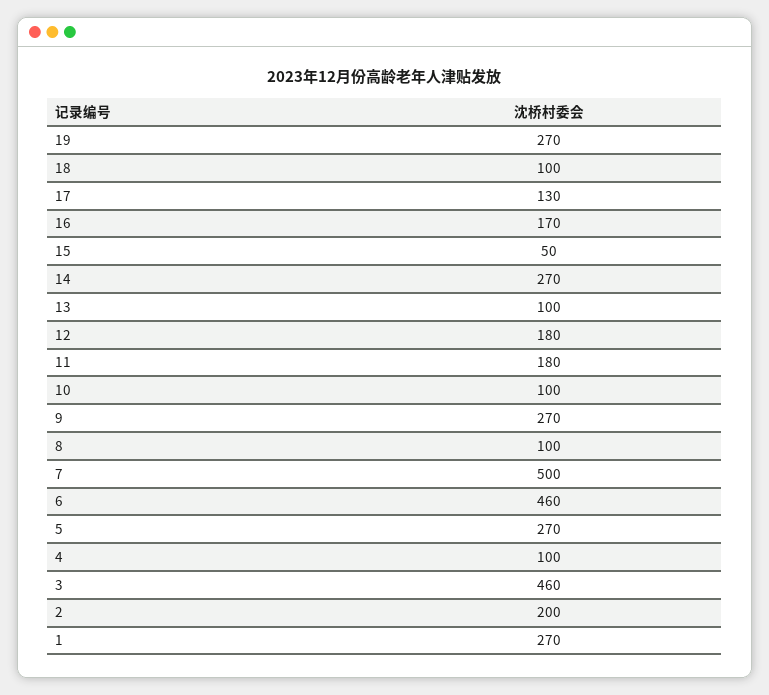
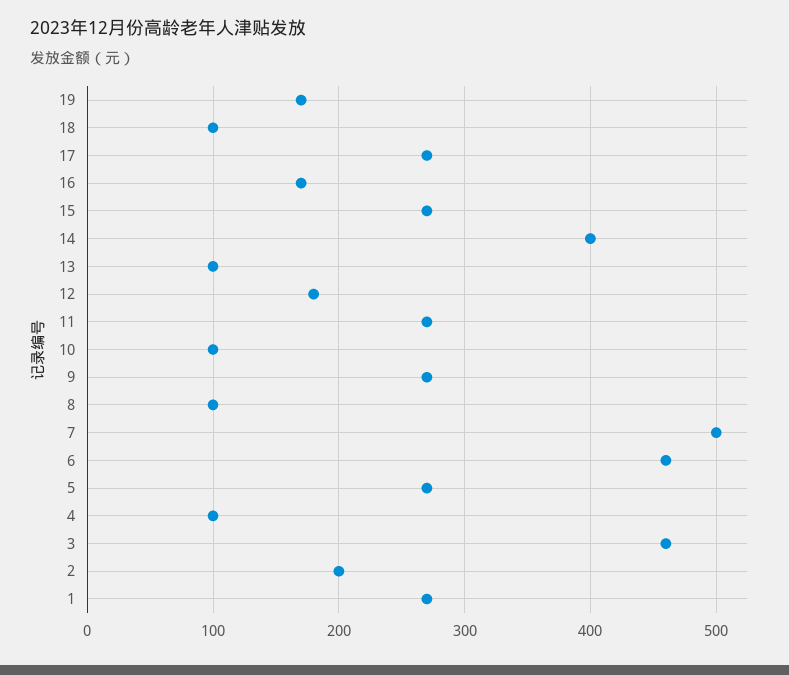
19: 270 -> 170
17: 130 -> 270
15: 50 -> 270
14: 270 -> 400
11: 180 -> 270

